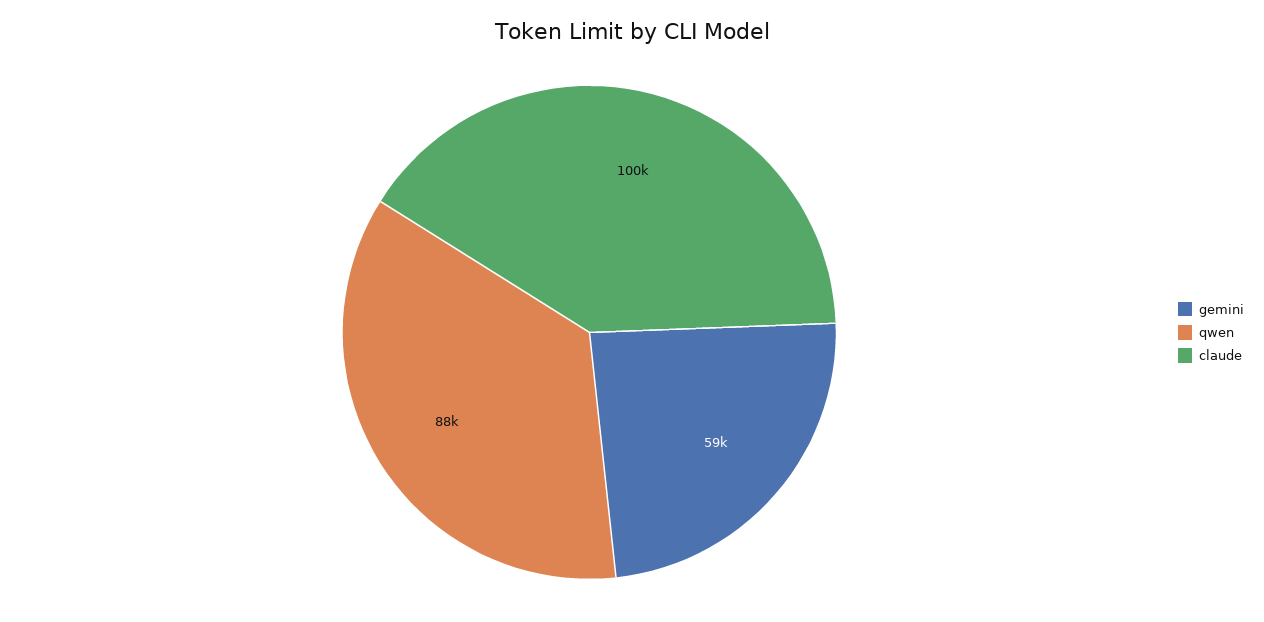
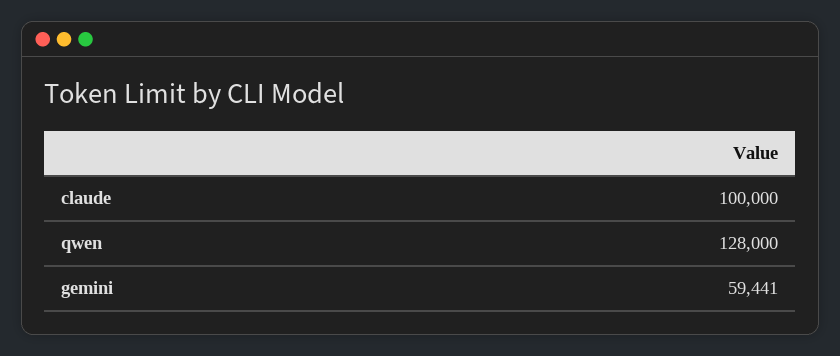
qwen: 88000 -> 128000

